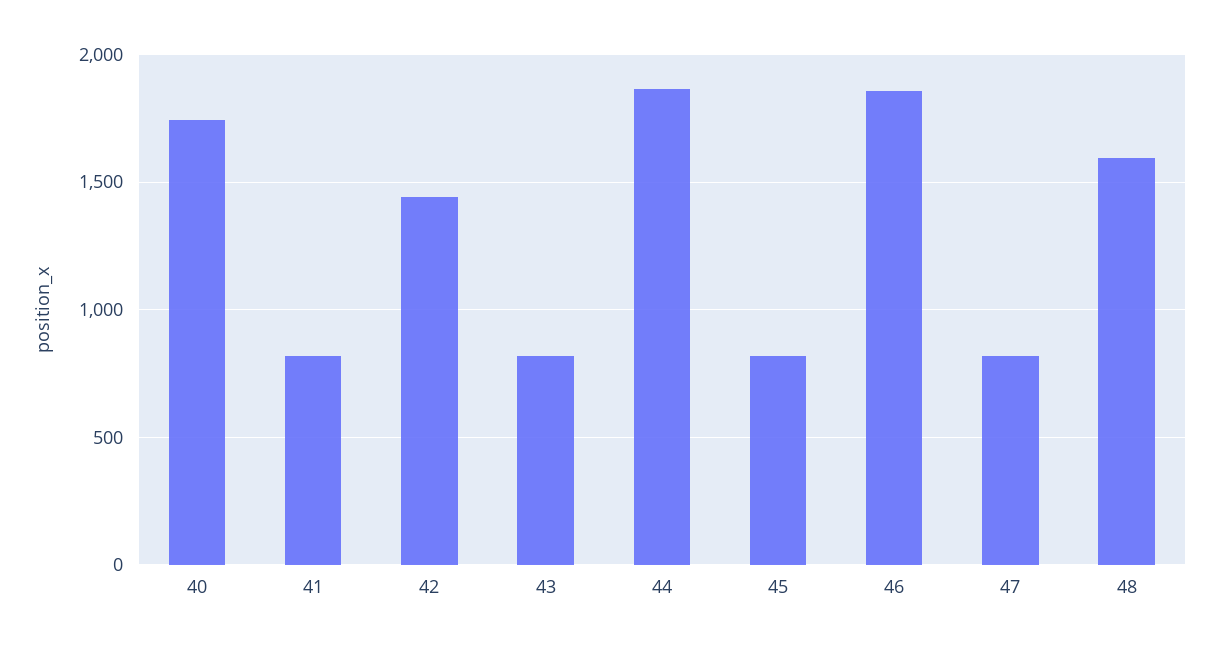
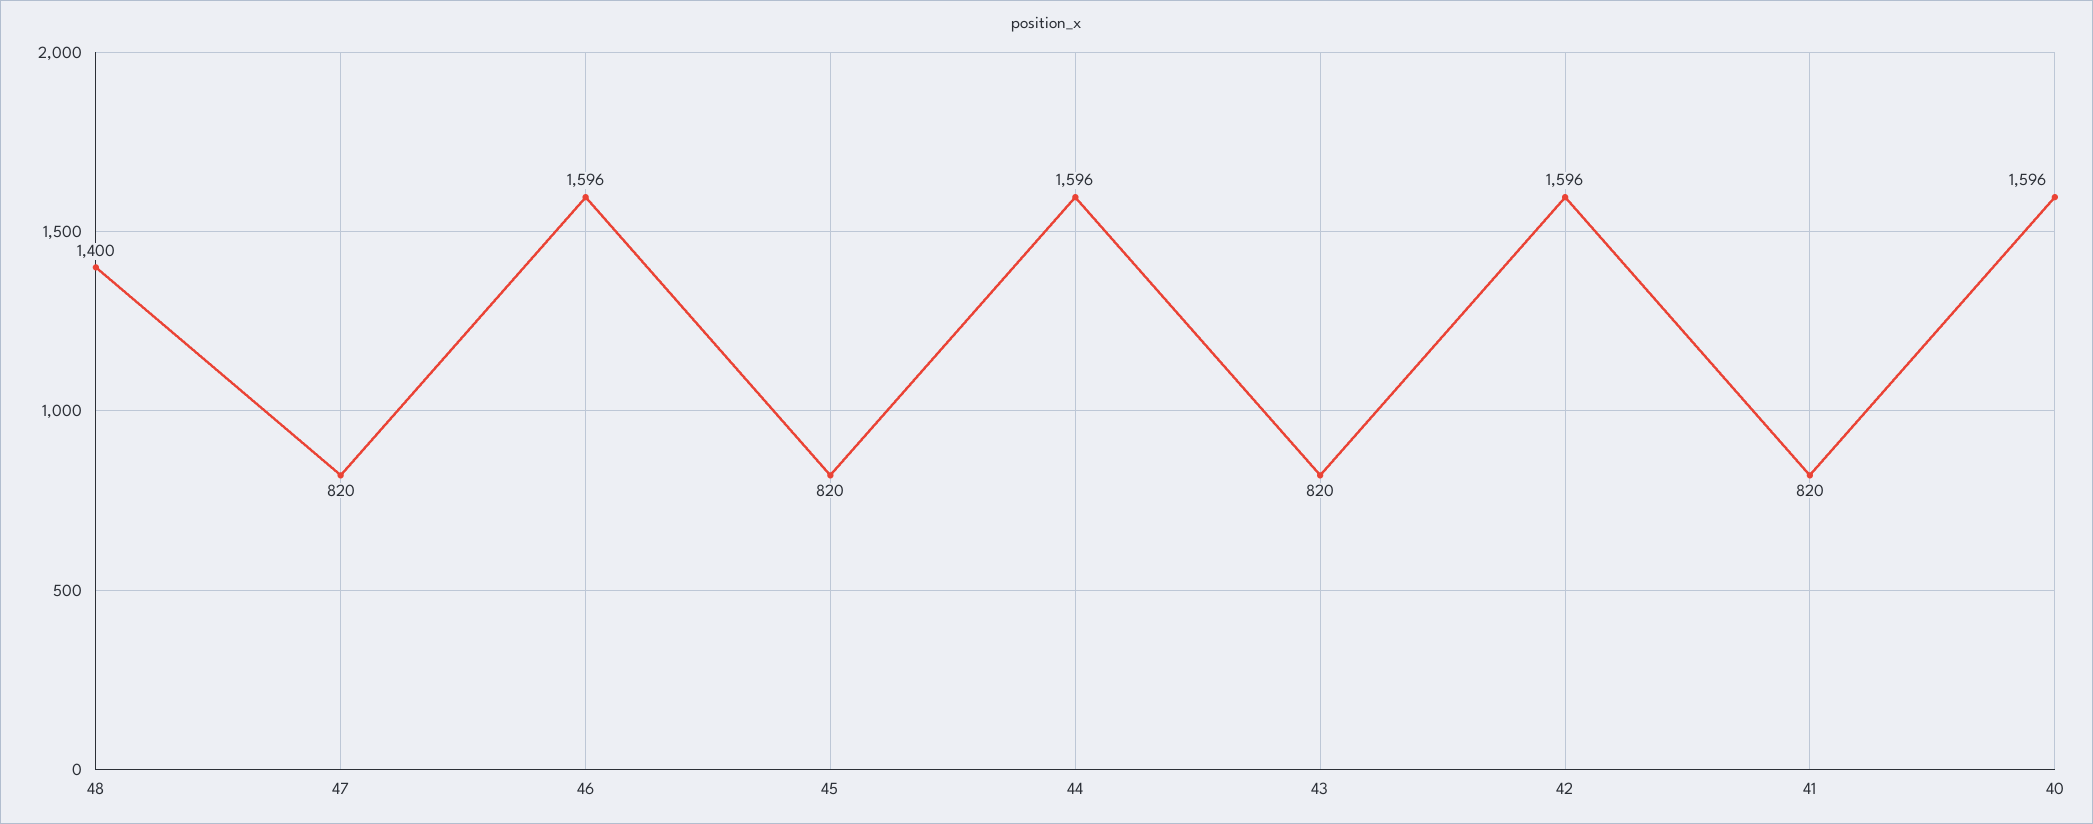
40: 1750 -> 1596
42: 1450 -> 1596
44: 1850 -> 1596
46: 1850 -> 1596
48: 1600 -> 1400

